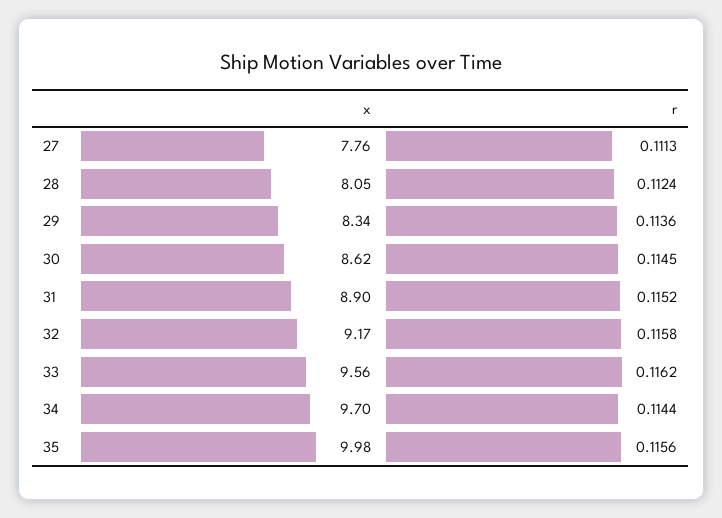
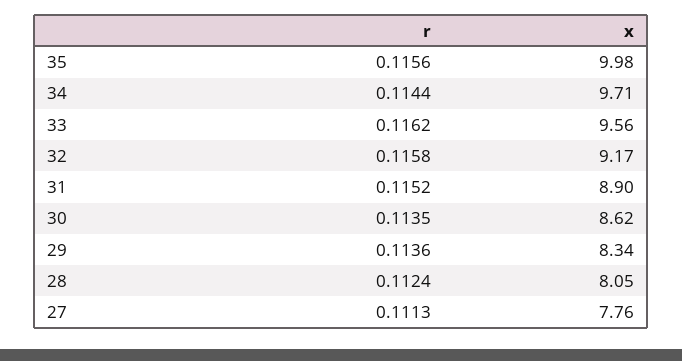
r, 30: 0.1145 -> 0.1135
x, 34: 9.7 -> 9.71

